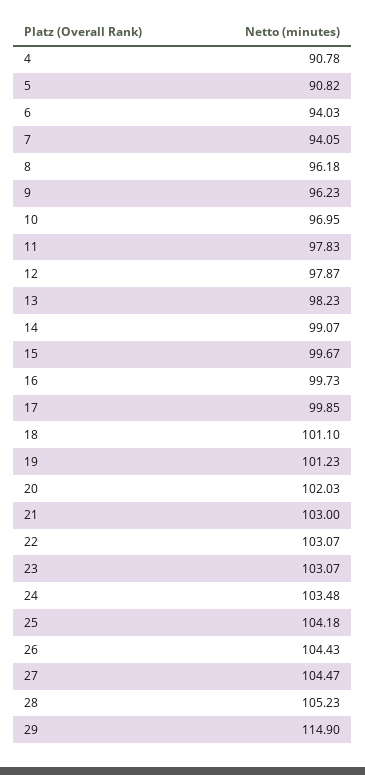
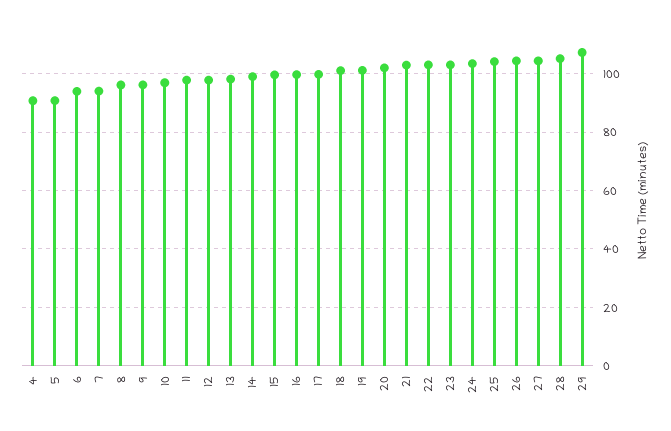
29: 114.9 -> 107.5

